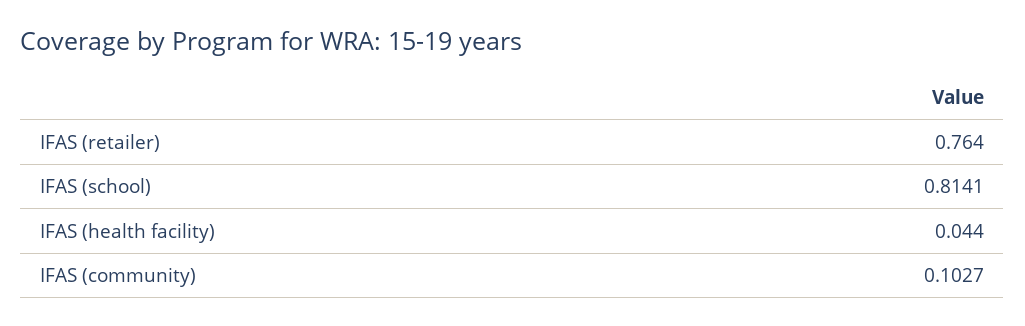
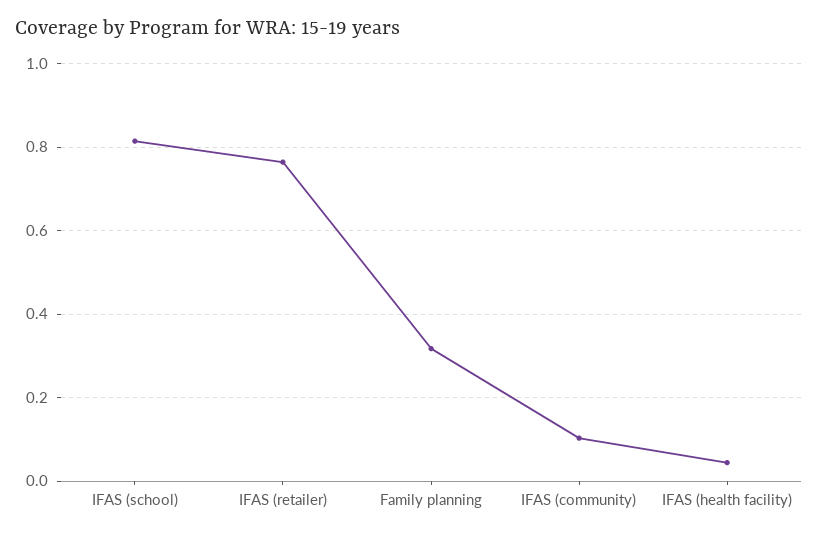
Family planning: none -> 0.32

